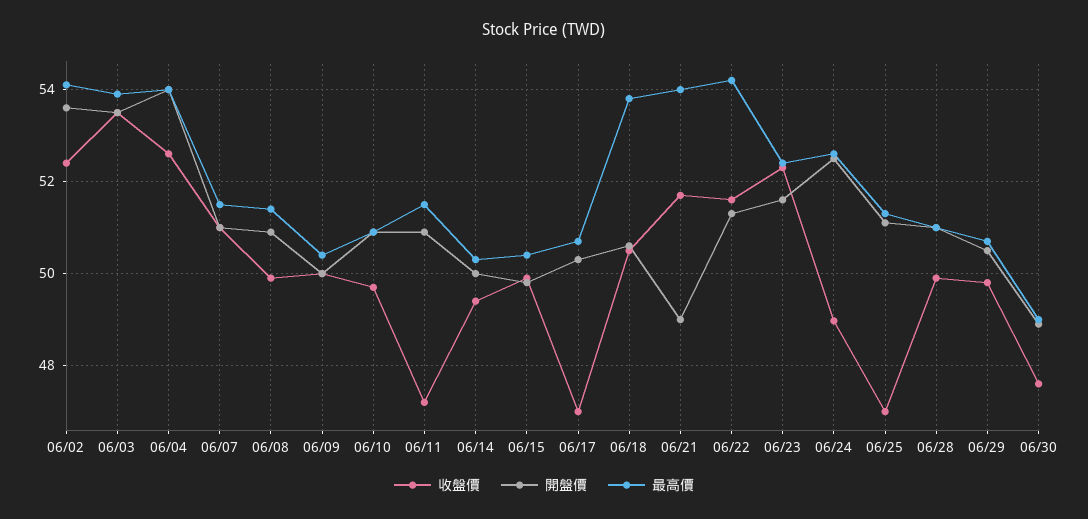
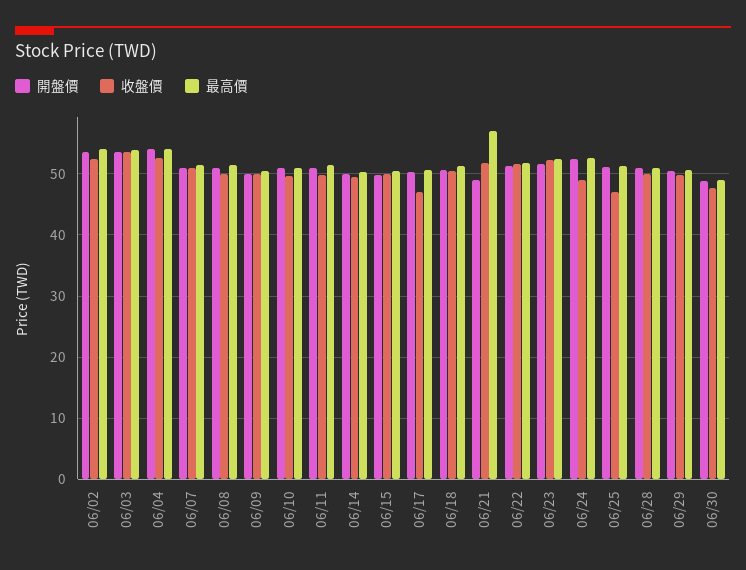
收盤價, 06/11: 47.2 -> 50
最高價, 06/18: 53.8 -> 51
最高價, 06/21: 54 -> 57
最高價, 06/22: 54.2 -> 52

